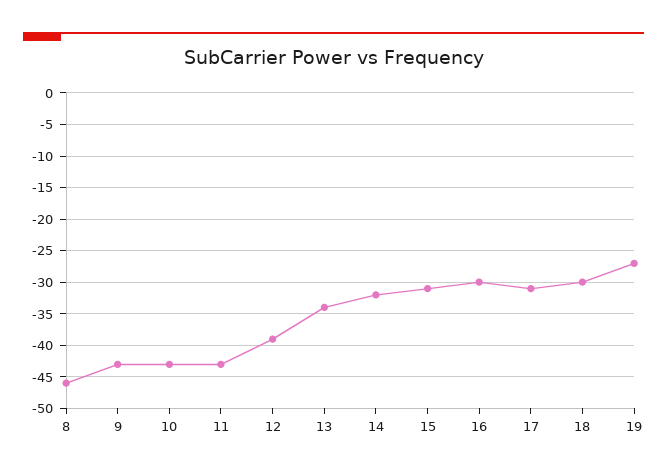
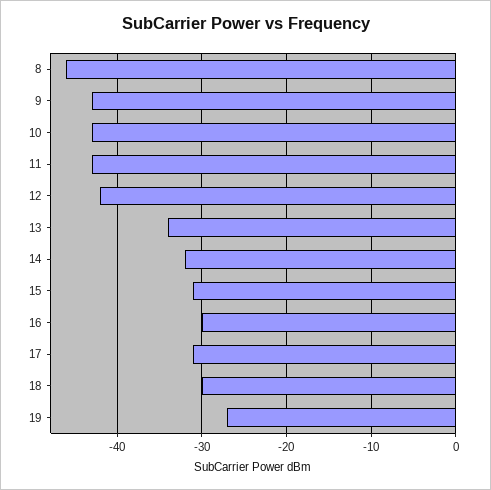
12: -39 -> -42

